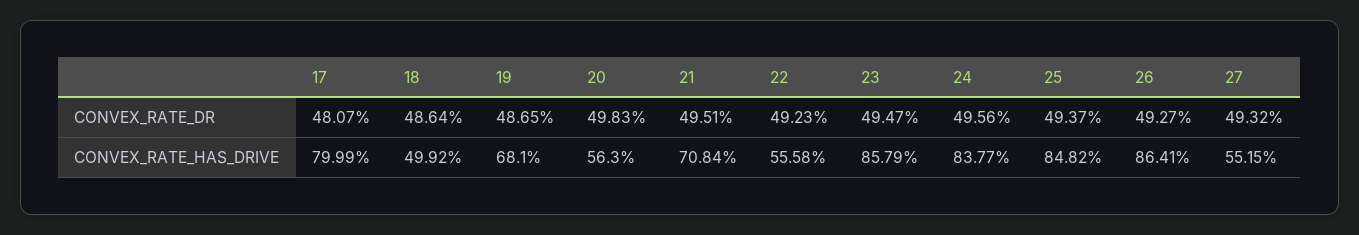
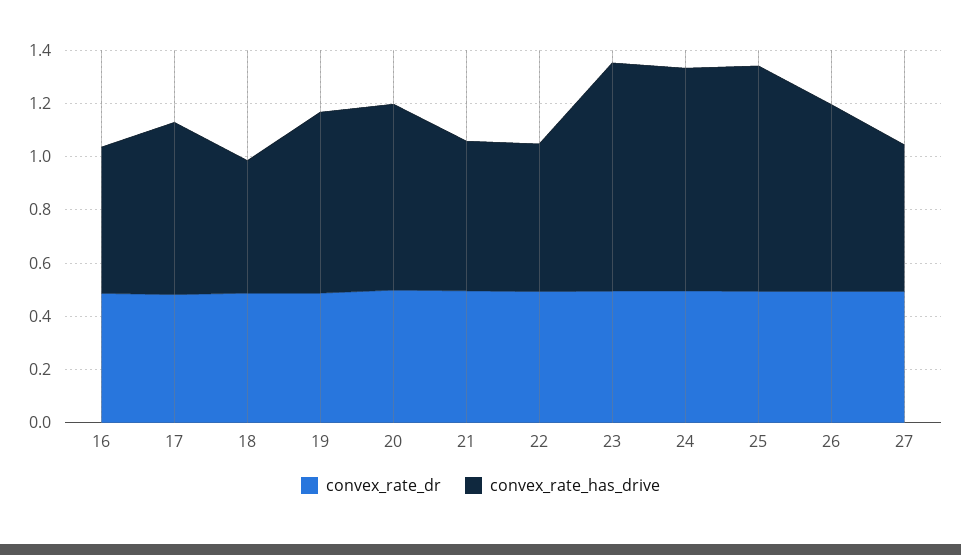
CONVEX_RATE_HAS_DRIVE, 17: 0.7999 -> 0.65
CONVEX_RATE_HAS_DRIVE, 20: 0.563 -> 0.7
CONVEX_RATE_HAS_DRIVE, 21: 0.7084 -> 0.55
CONVEX_RATE_HAS_DRIVE, 26: 0.8641 -> 0.7
CONVEX_RATE_DR, 16: none -> 0.5
CONVEX_RATE_HAS_DRIVE, 16: none -> 0.55

